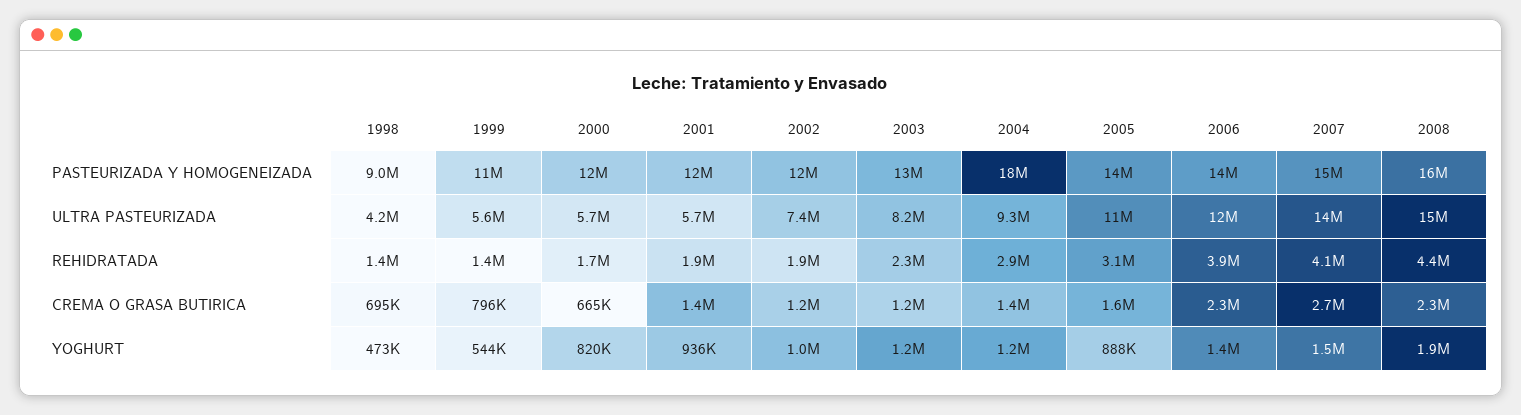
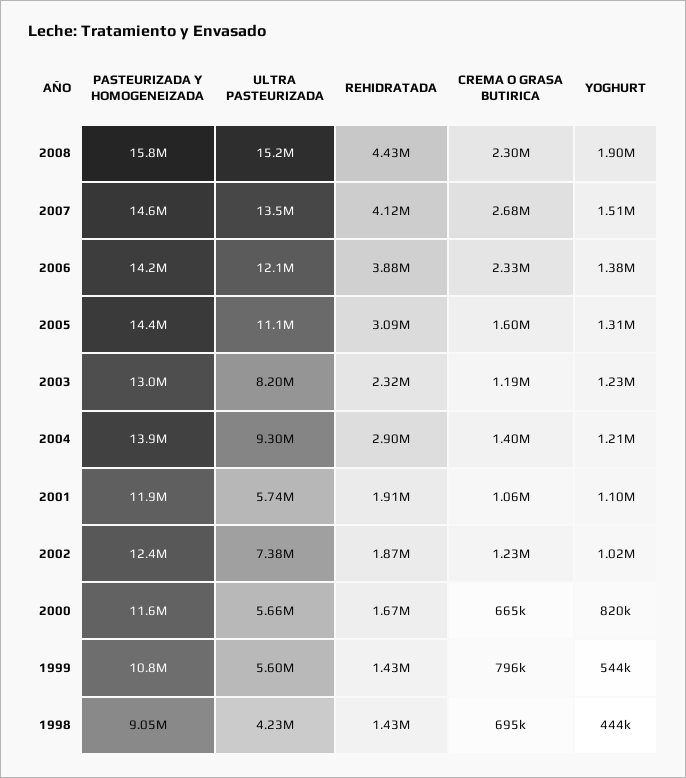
2004, PASTEURIZADA Y HOMOGENEIZADA: 18000000 -> 13900000
2001, CREMA O GRASA BUTIRICA: 1400000 -> 1060000
1998, YOGHURT: 473000 -> 444000
2001, YOGHURT: 936000 -> 1100000
2005, YOGHURT: 888000 -> 1310000

